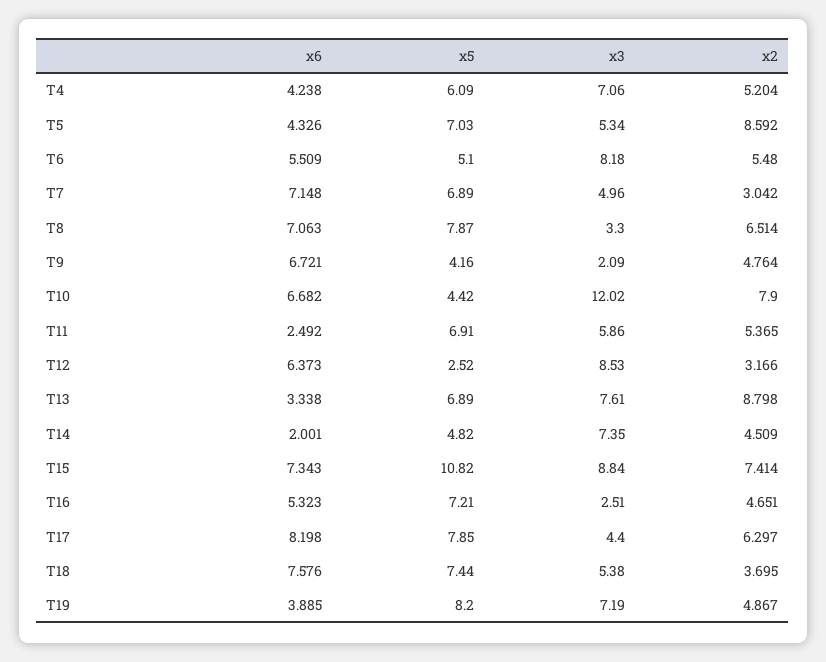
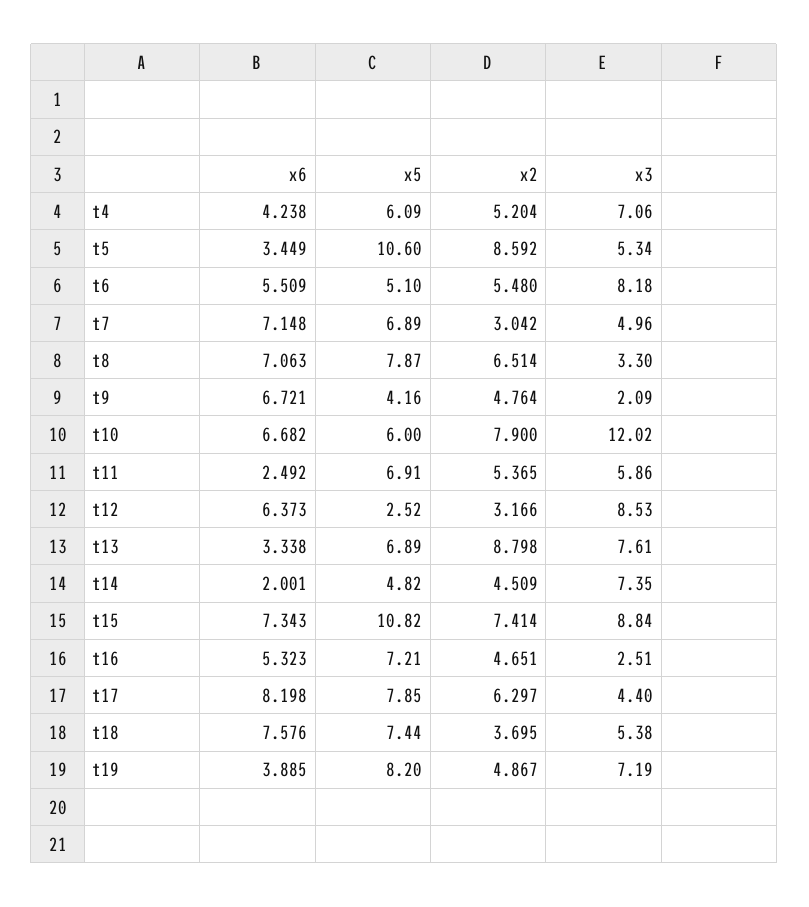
x6, T5: 4.326 -> 3.449
x5, T5: 7.03 -> 10.6
x5, T10: 4.42 -> 6

